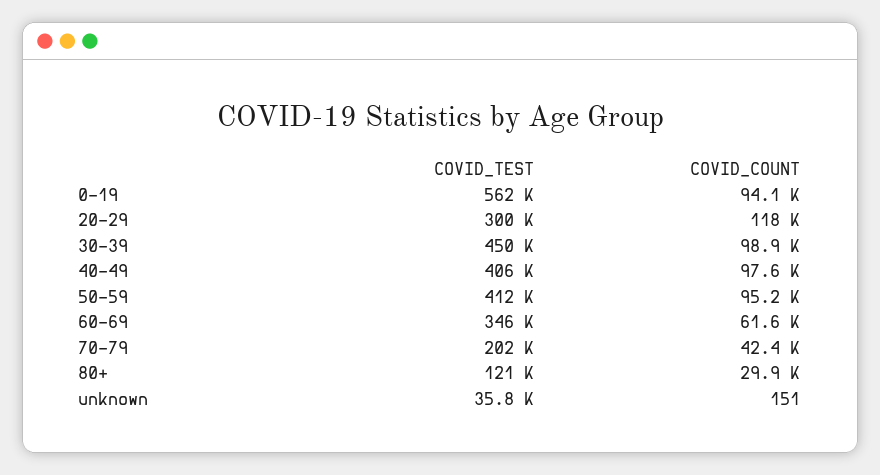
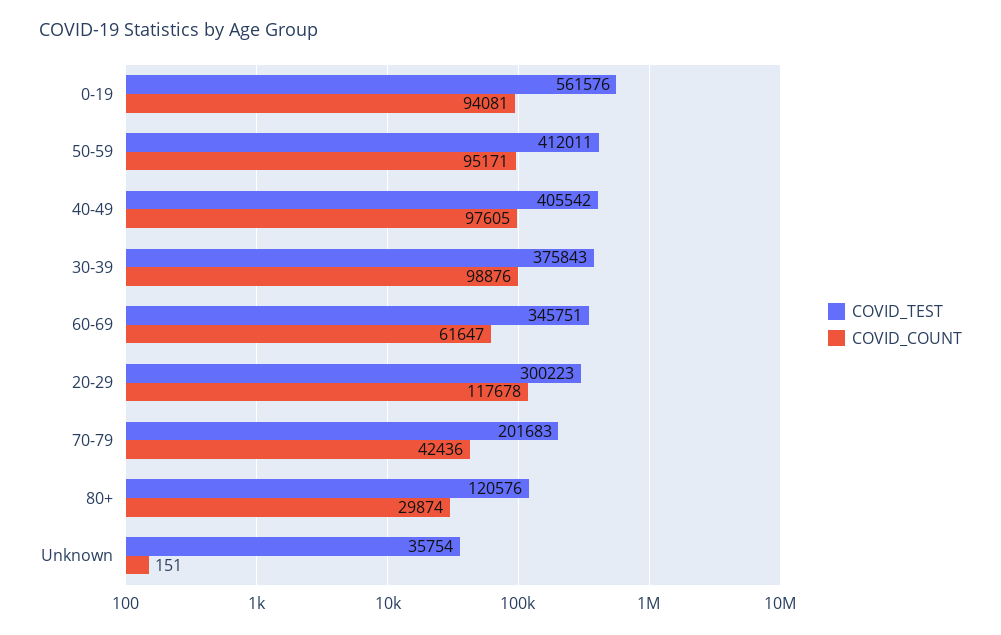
COVID_TEST, 30-39: 450000 -> 375843

